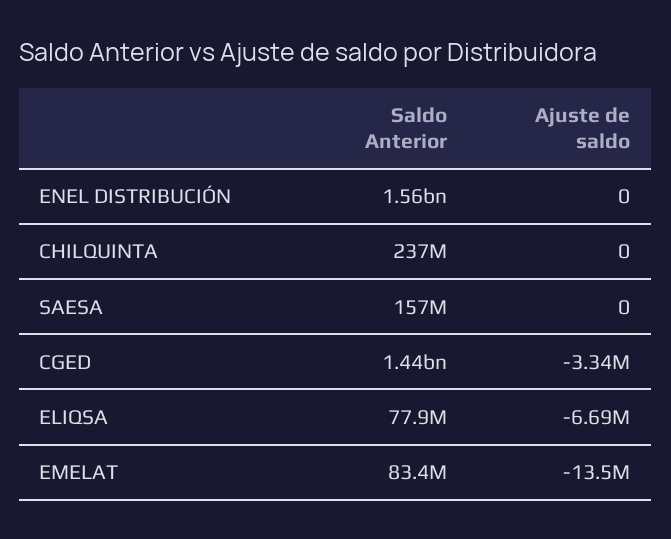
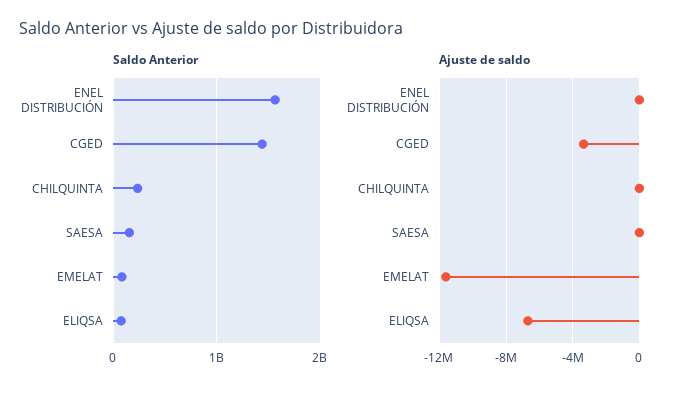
Ajuste de saldo, EMELAT: -13500000 -> -11500000

